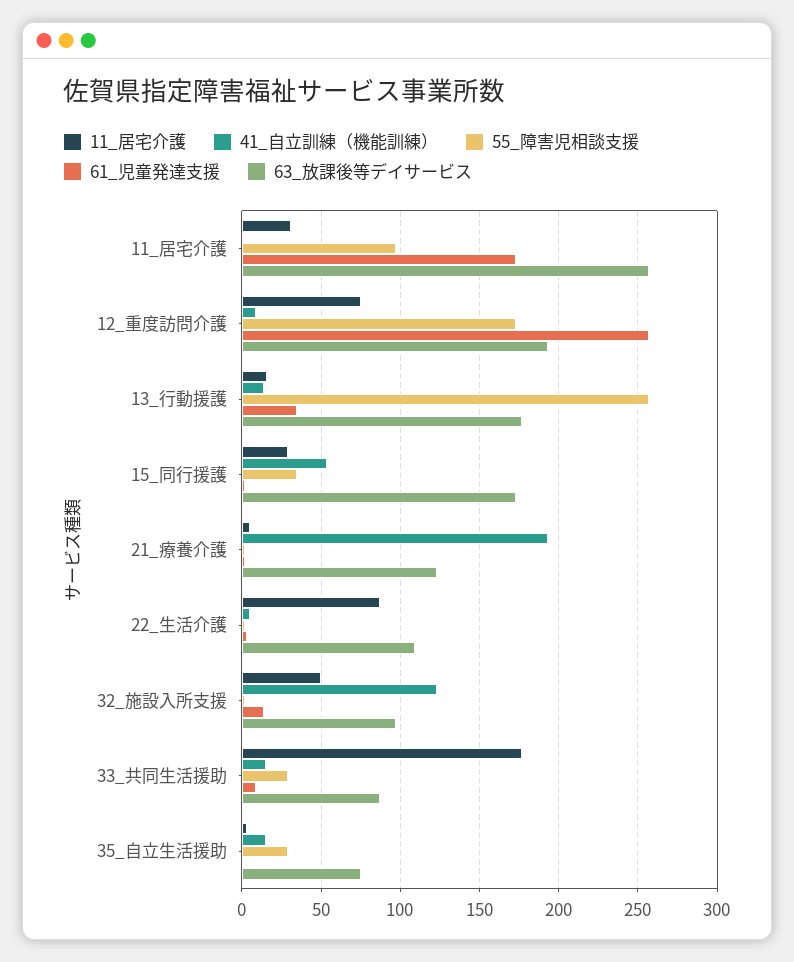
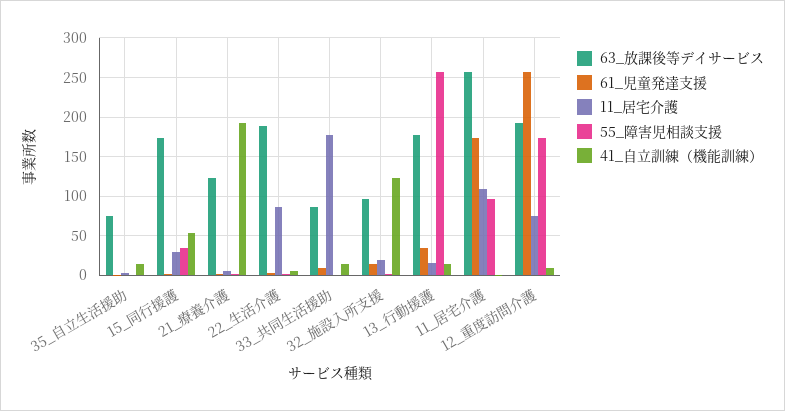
11_居宅介護, 11_居宅介護: 30 -> 110
63_放課後等デイサービス, 22_生活介護: 110 -> 190
11_居宅介護, 32_施設入所支援: 50 -> 20
55_障害児相談支援, 33_共同生活援助: 30 -> 0
55_障害児相談支援, 35_自立生活援助: 30 -> 0

